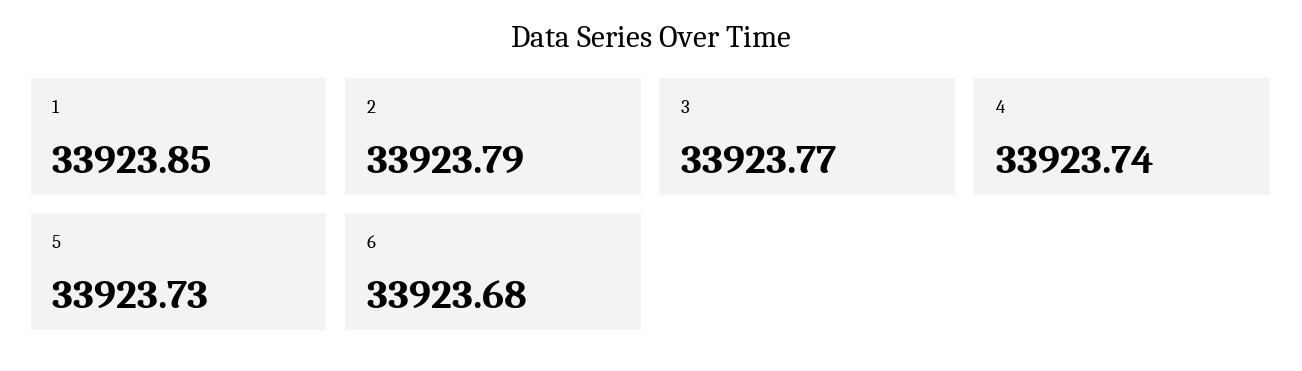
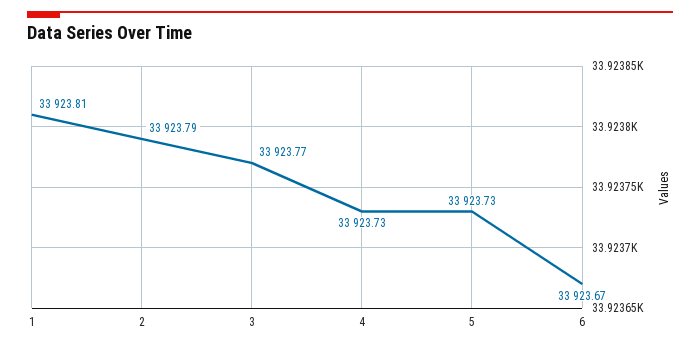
1: 33923.85 -> 33923.81
4: 33923.74 -> 33923.73
6: 33923.68 -> 33923.67

